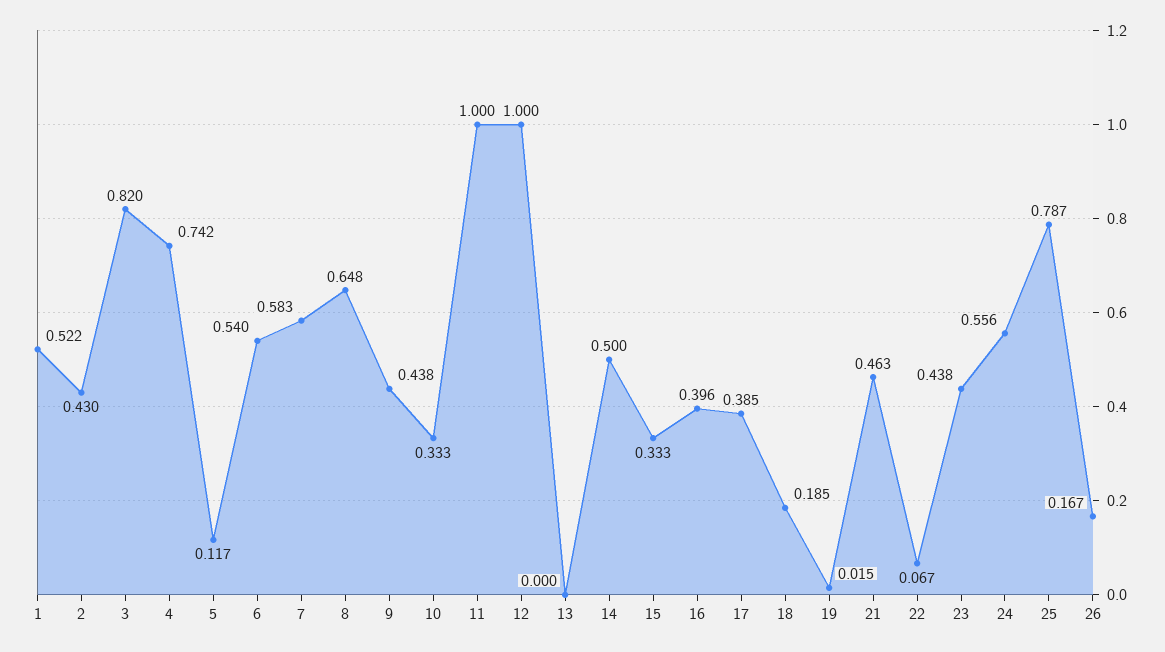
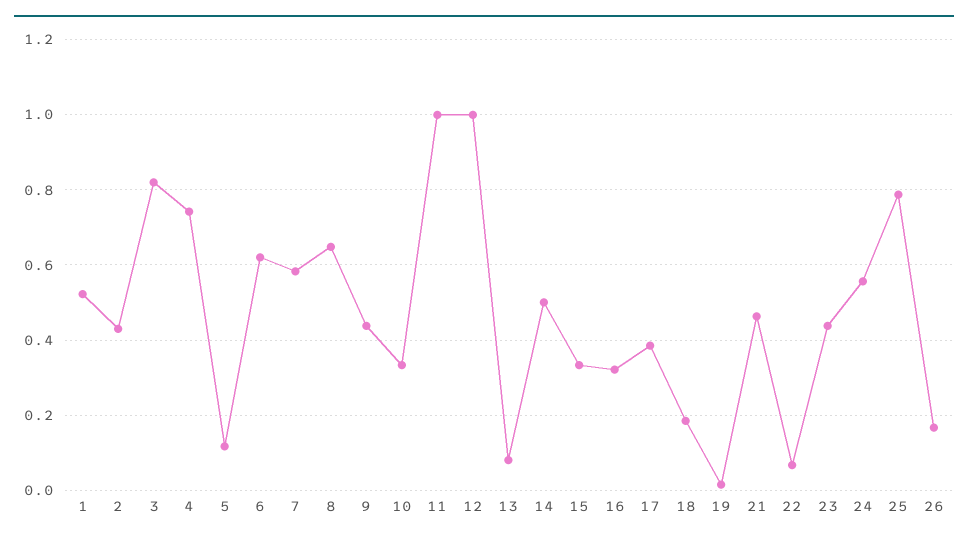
6: 0.54 -> 0.62
13: 0 -> 0.08
16: 0.396 -> 0.32

